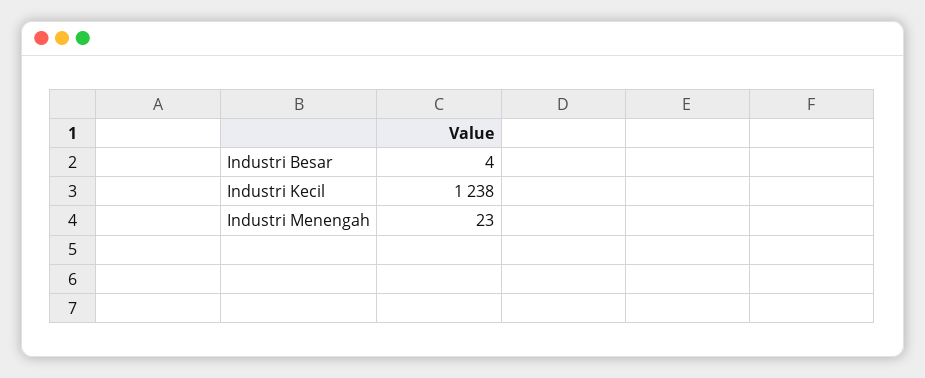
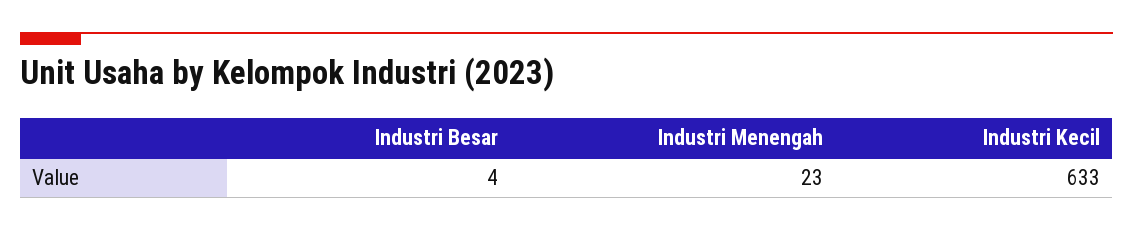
Industri Kecil: 1238 -> 633

